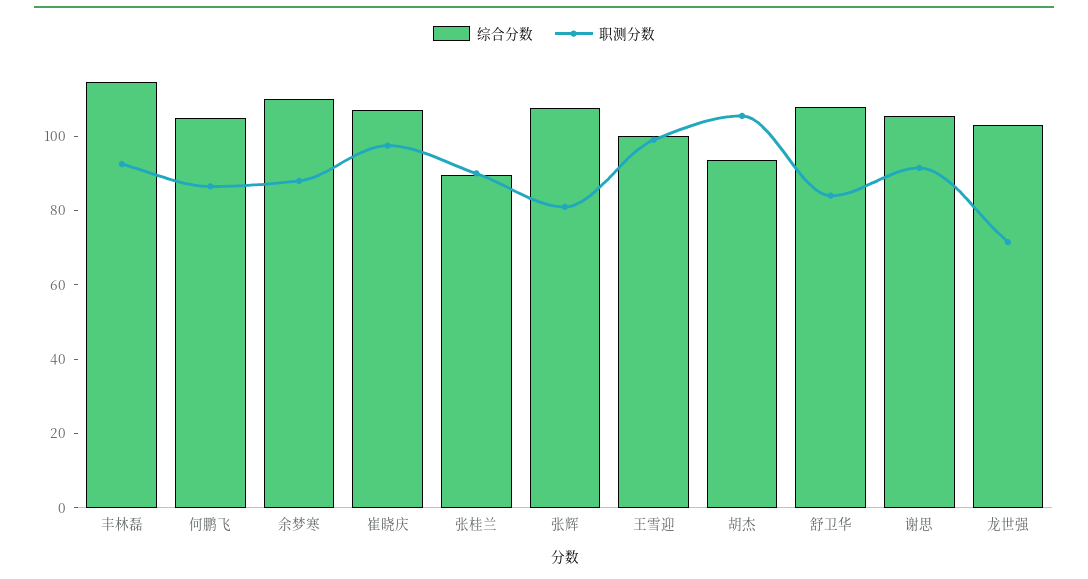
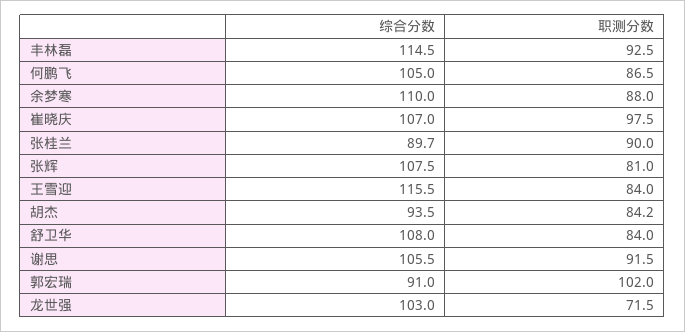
综合分数, 王雪迎: 100 -> 115.5
职测分数, 王雪迎: 100 -> 84
职测分数, 胡杰: 105 -> 84.2
综合分数, 郭宏瑞: none -> 91
职测分数, 郭宏瑞: none -> 102

